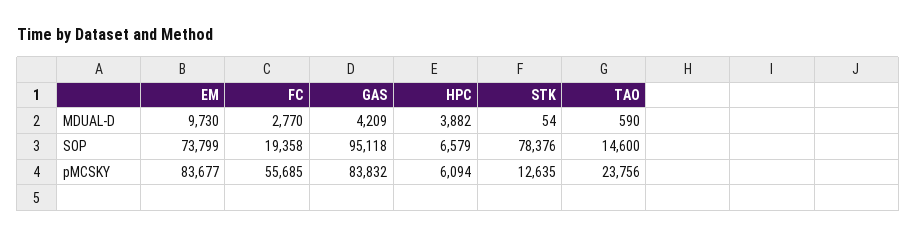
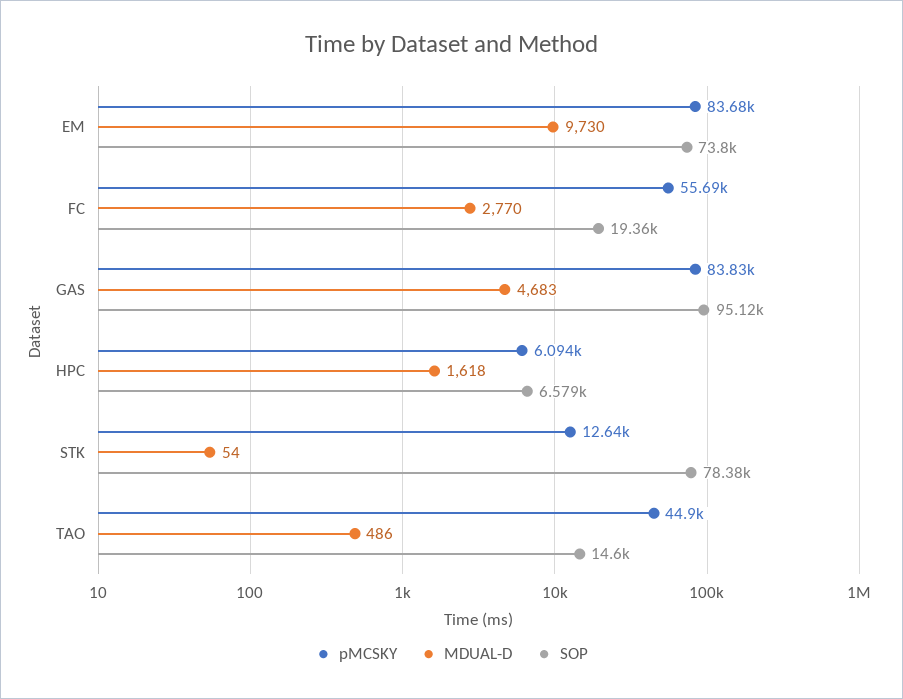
MDUAL-D, GAS: 4209 -> 4683
MDUAL-D, HPC: 3882 -> 1618
MDUAL-D, TAO: 590 -> 486
pMCSKY, TAO: 23756 -> 44900

